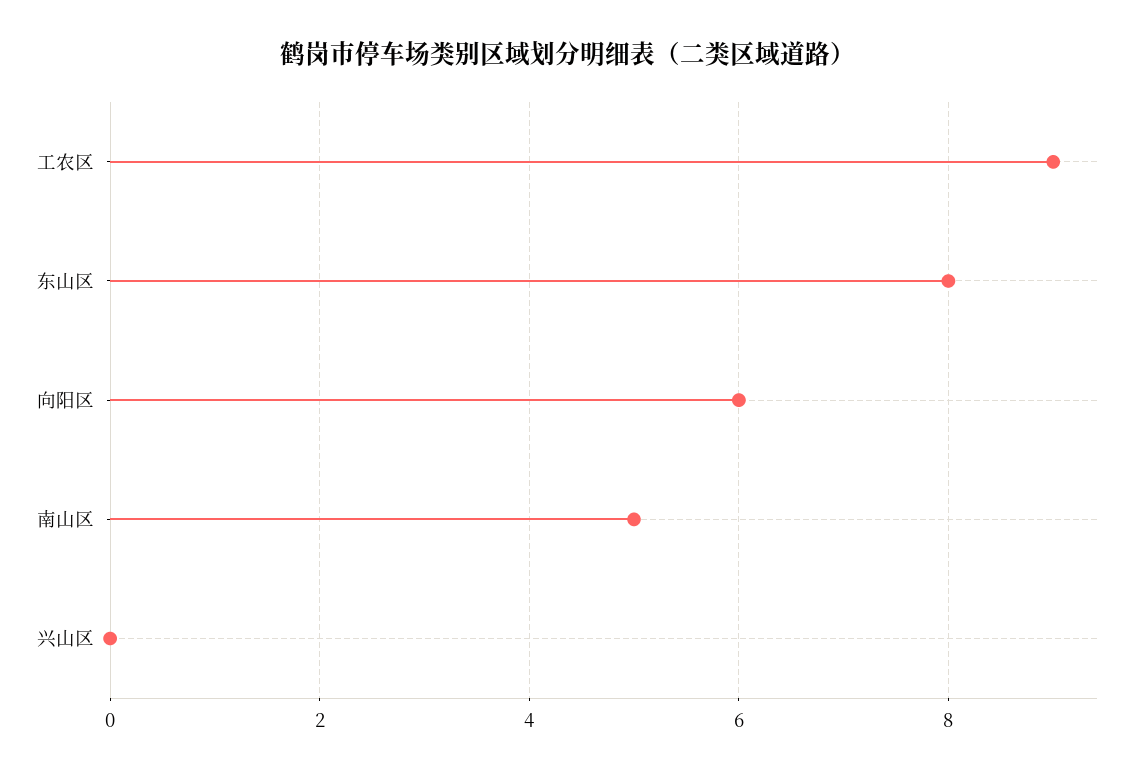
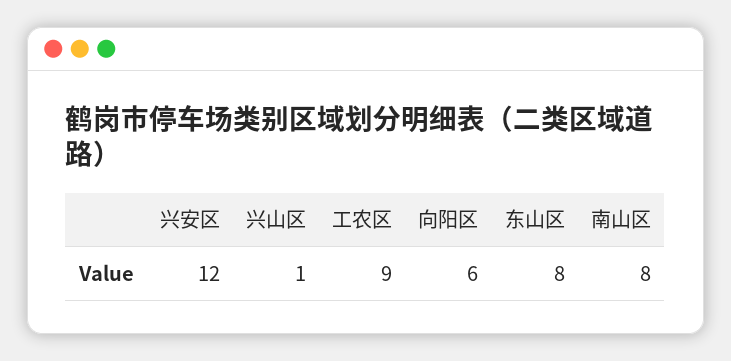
南山区: 5 -> 8
兴山区: 0 -> 1
兴安区: none -> 12

